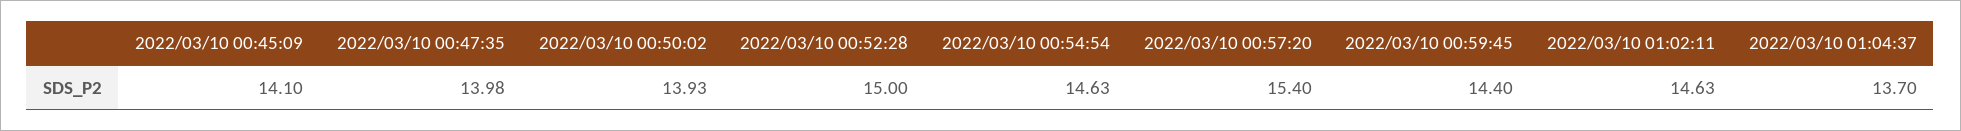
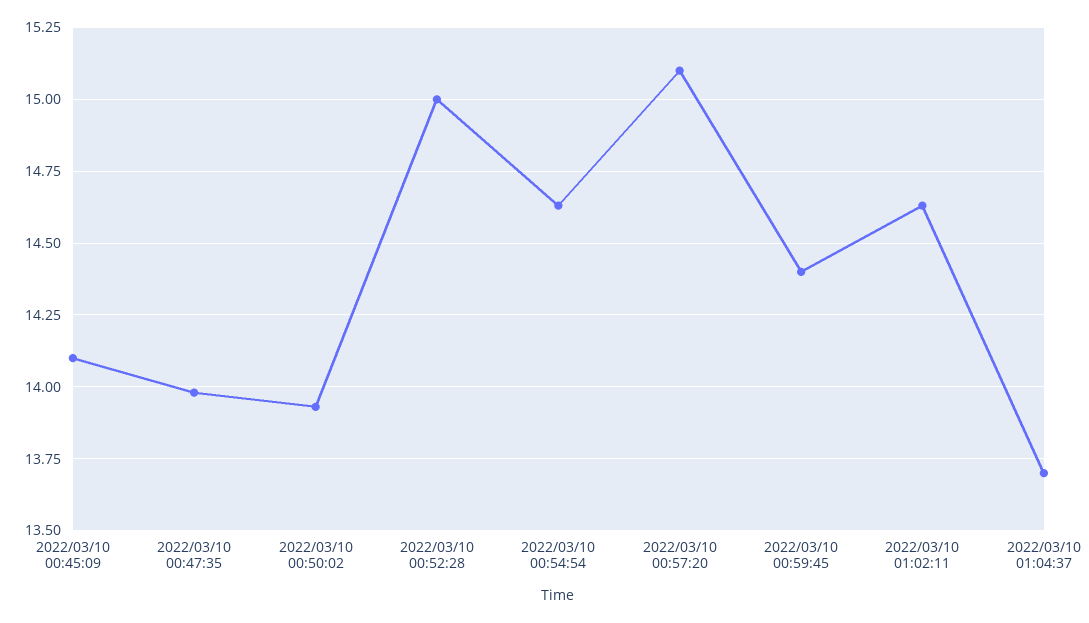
2022/03/10 00:57:20: 15.4 -> 15.1

